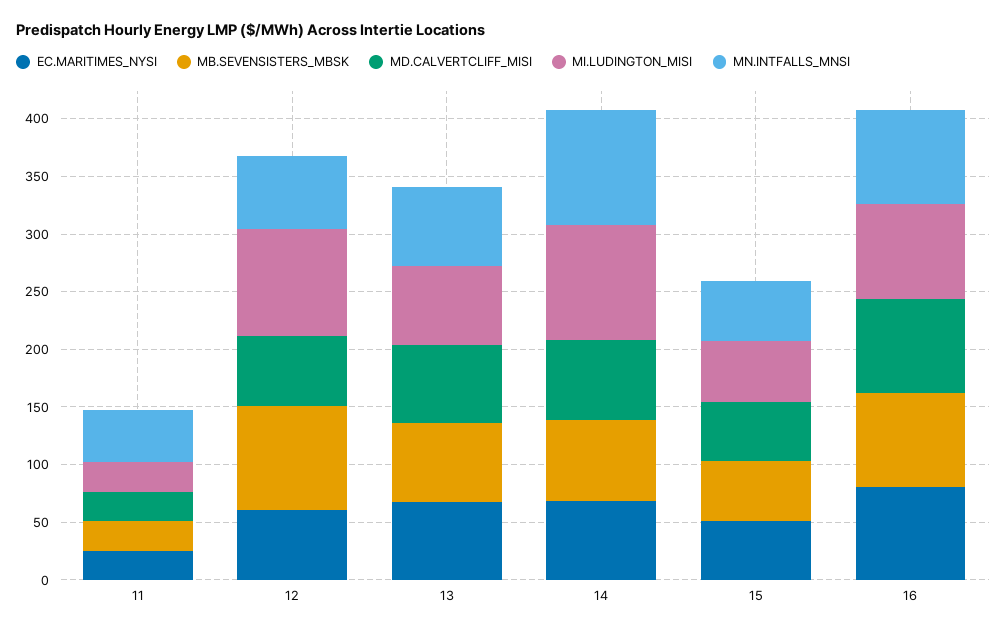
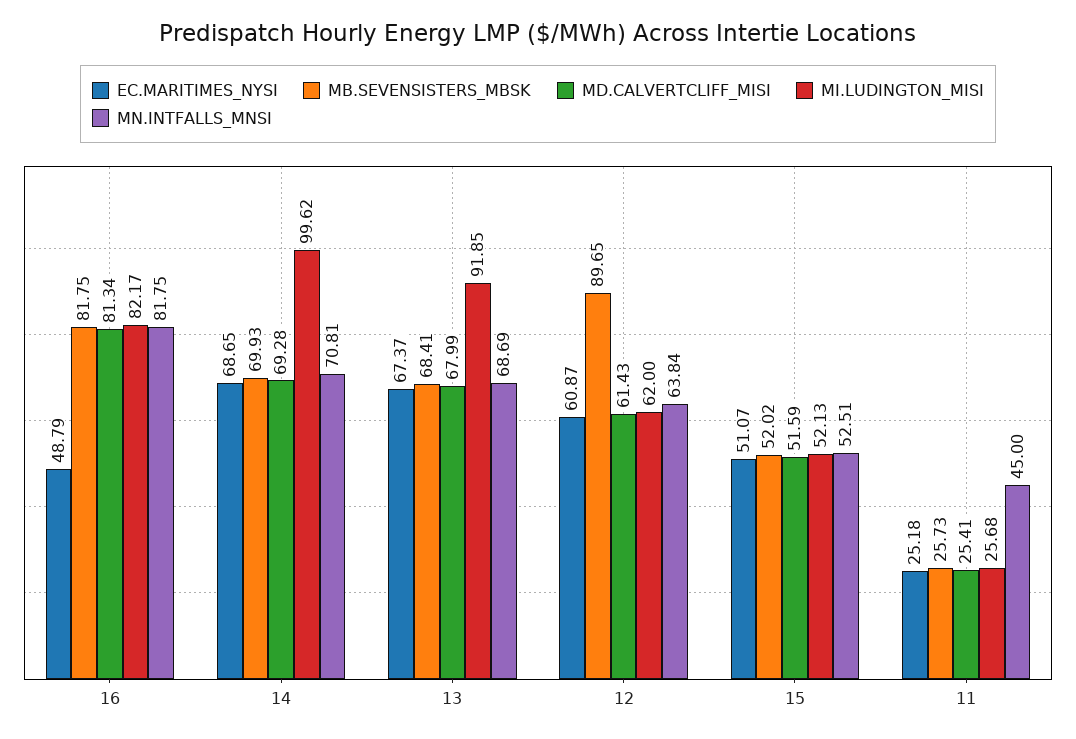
MI.LUDINGTON_MISI, 12: 90 -> 62
MI.LUDINGTON_MISI, 13: 70 -> 91.85
MN.INTFALLS_MNSI, 14: 100 -> 70.81
EC.MARITIMES_NYSI, 16: 80 -> 48.79

